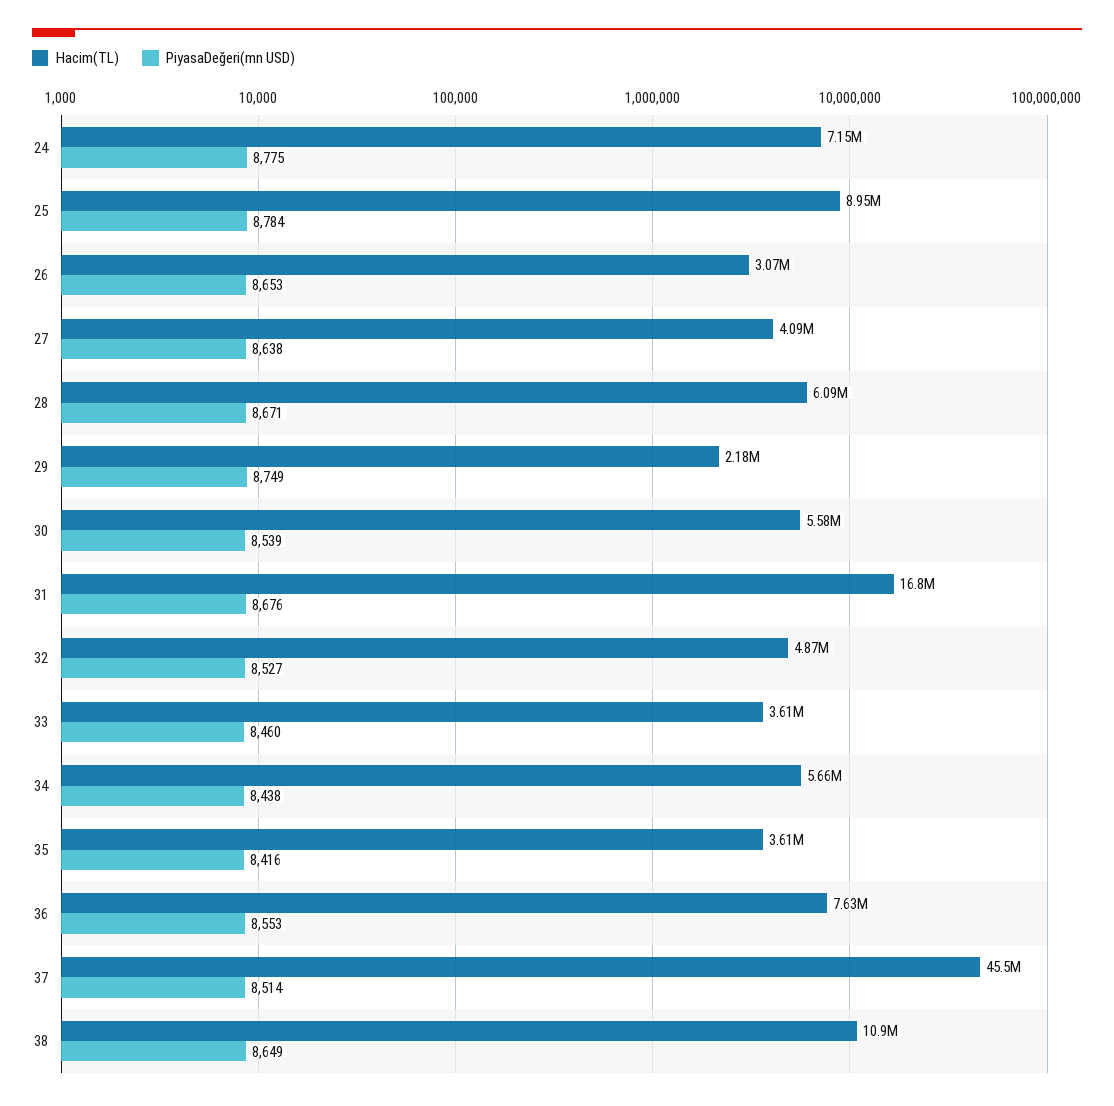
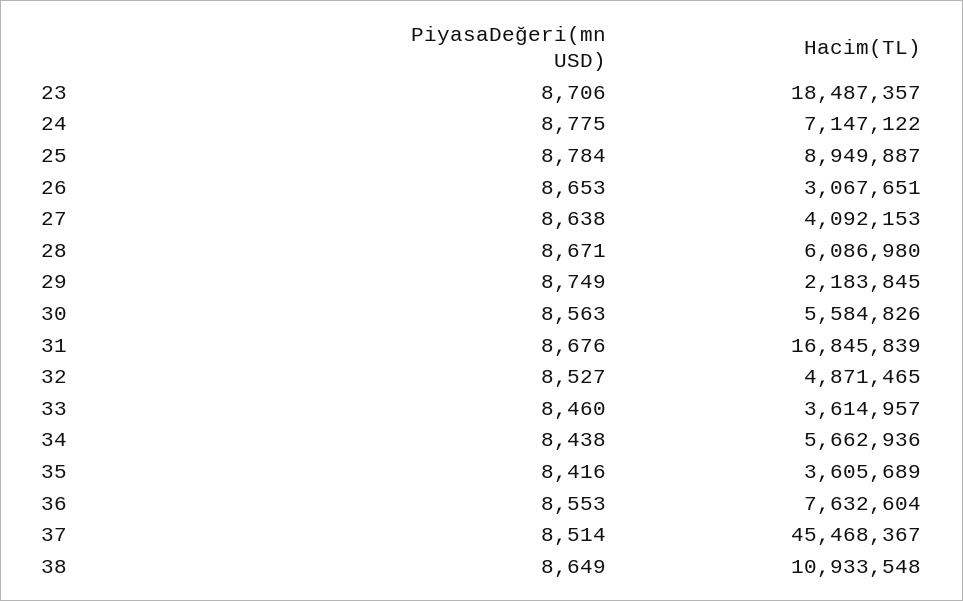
PiyasaDeğeri(mn USD), 30: 8539 -> 8563
PiyasaDeğeri(mn USD), 23: none -> 8706
Hacim(TL), 23: none -> 18487357

